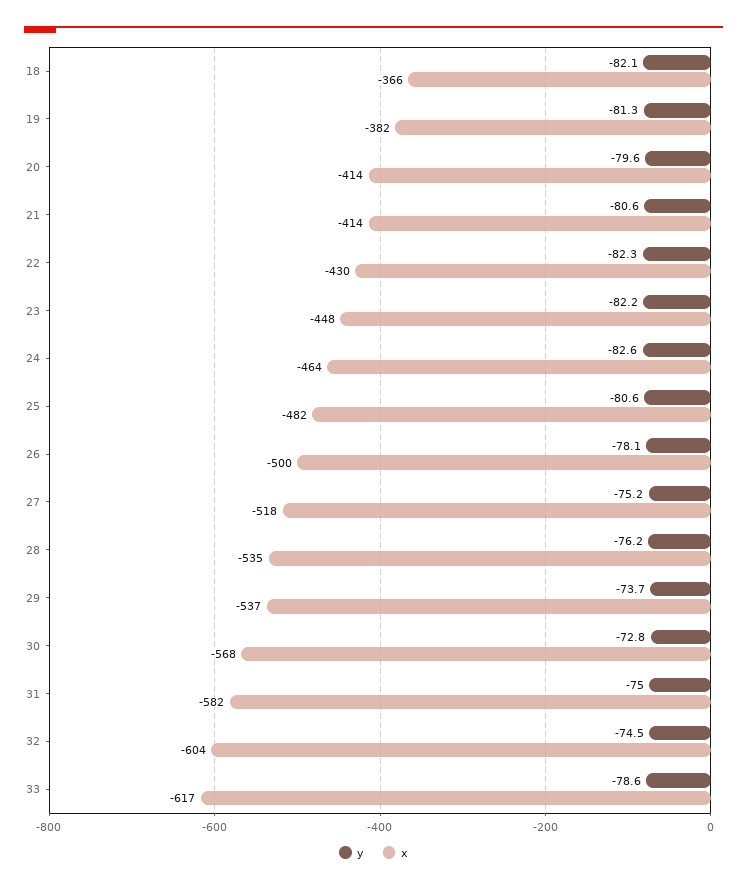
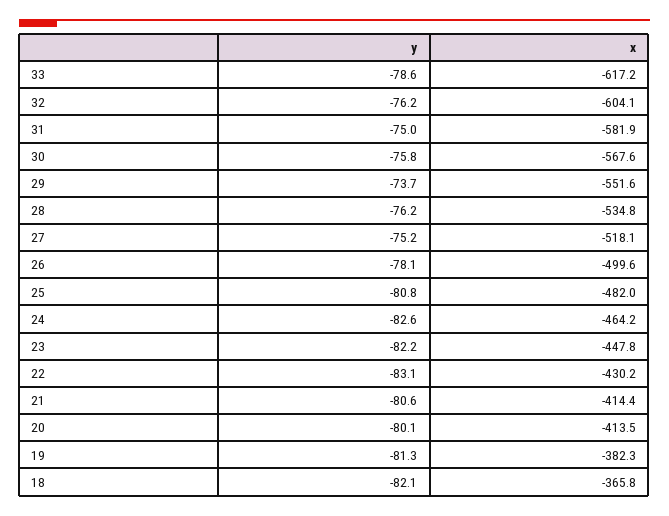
y, 20: -79.6 -> -80.1
y, 22: -82.3 -> -83.1
y, 25: -80.6 -> -80.8
x, 29: -537 -> -551.6
y, 30: -72.8 -> -75.8
y, 32: -74.5 -> -76.2

